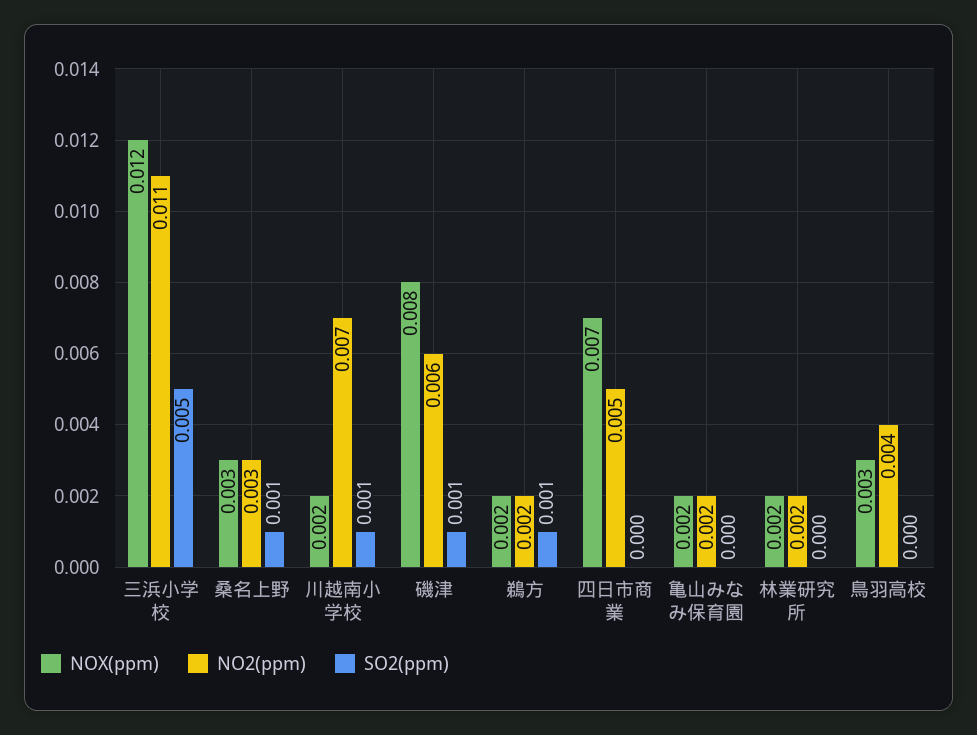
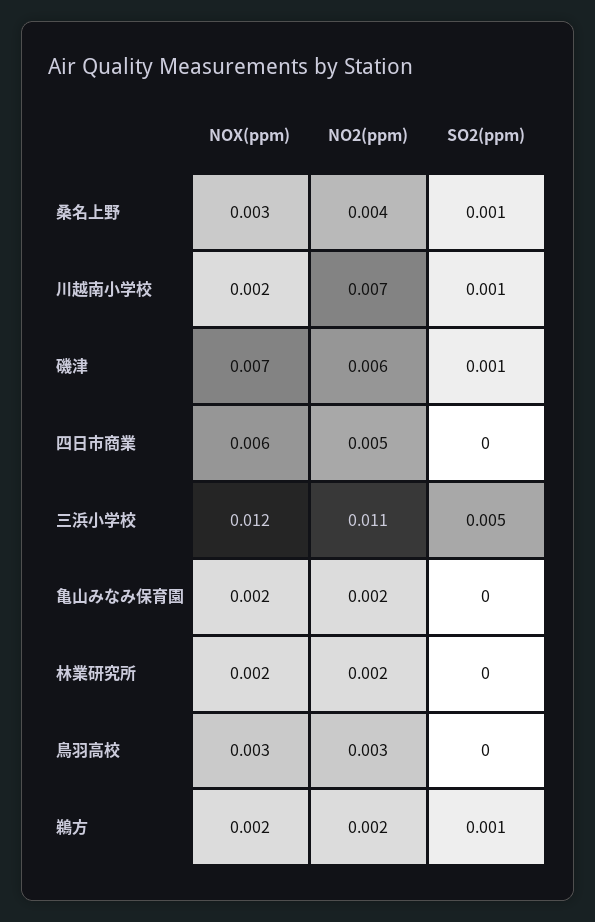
NO2(ppm), 桑名上野: 0.003 -> 0.004
NOX(ppm), 磯津: 0.008 -> 0.007
NOX(ppm), 四日市商業: 0.007 -> 0.006
NO2(ppm), 鳥羽高校: 0.004 -> 0.003

